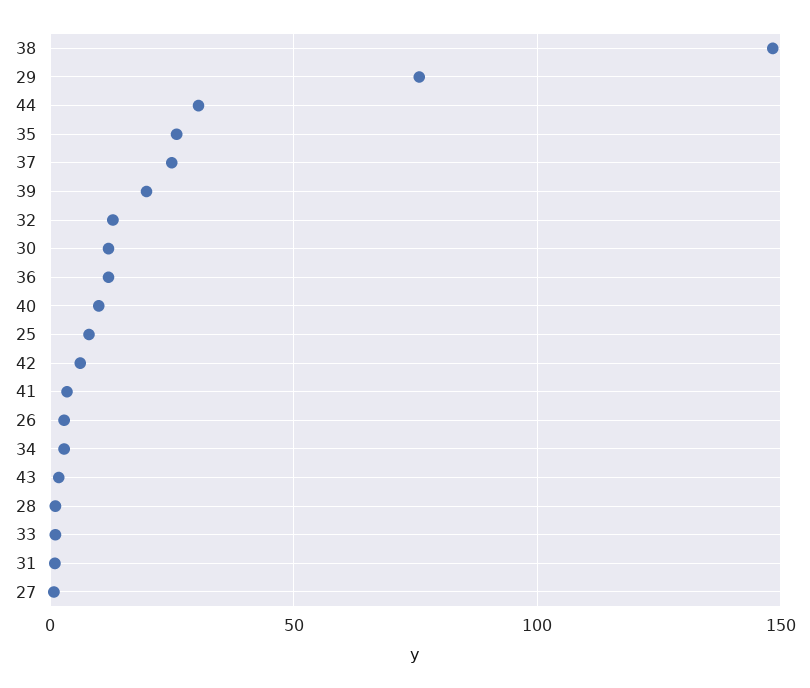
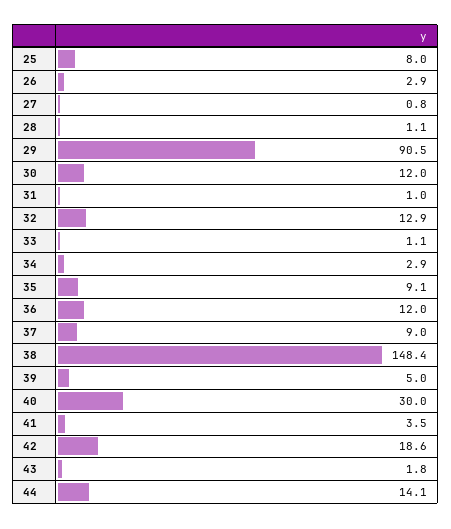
29: 75 -> 90.5
44: 30 -> 14.1
35: 25 -> 9.1
37: 25 -> 9
39: 20 -> 5
40: 10 -> 30
42: 5 -> 18.6

